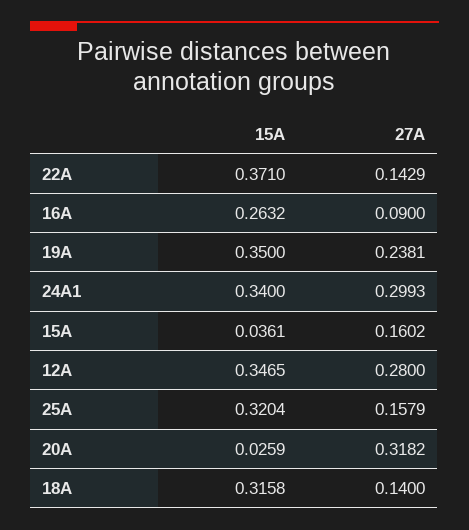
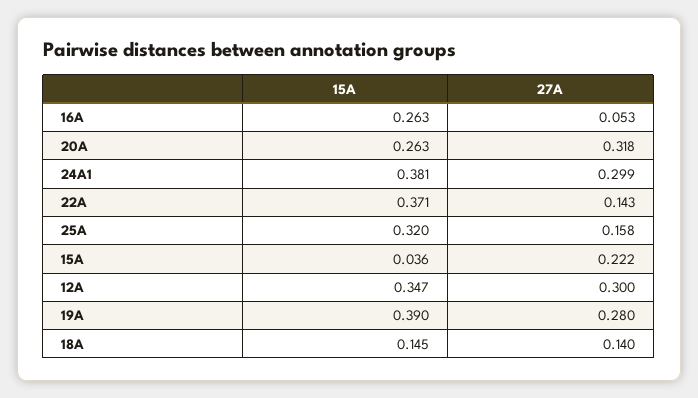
27A, 16A: 0.09 -> 0.053
15A, 19A: 0.35 -> 0.39
27A, 19A: 0.2381 -> 0.28
15A, 24A1: 0.34 -> 0.381
27A, 15A: 0.1602 -> 0.222
27A, 12A: 0.28 -> 0.3
15A, 20A: 0.0259 -> 0.263
15A, 18A: 0.3158 -> 0.145

